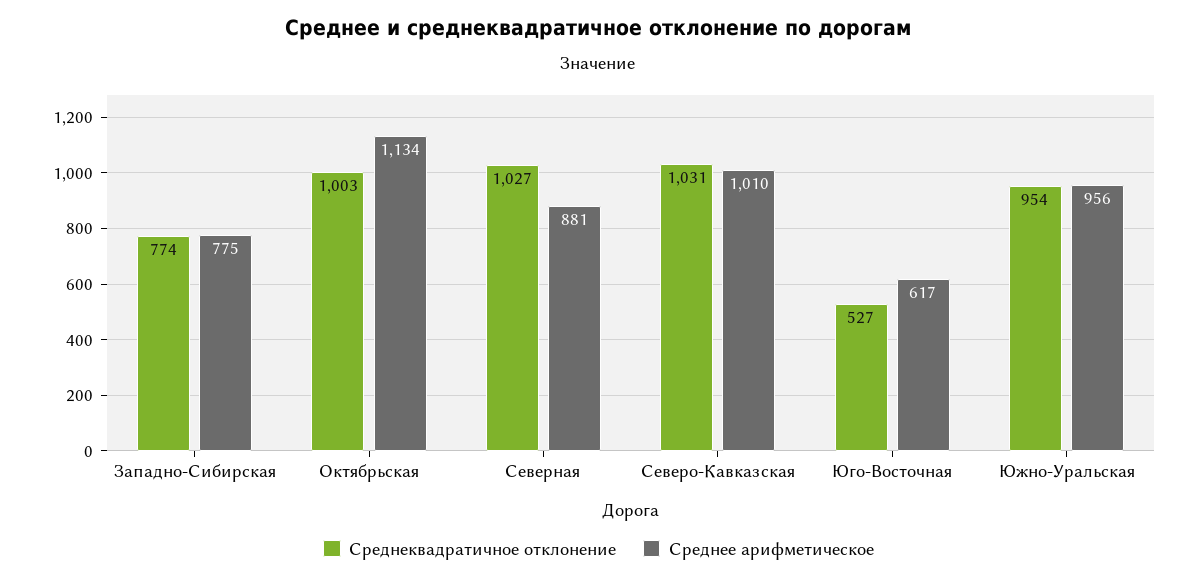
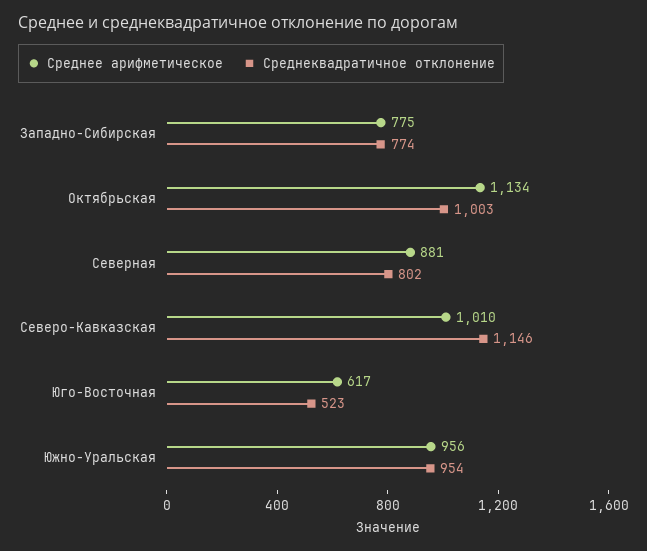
Среднеквадратичное отклонение, Северная: 1027 -> 802
Среднеквадратичное отклонение, Северо-Кавказская: 1031 -> 1146
Среднеквадратичное отклонение, Юго-Восточная: 527 -> 523

